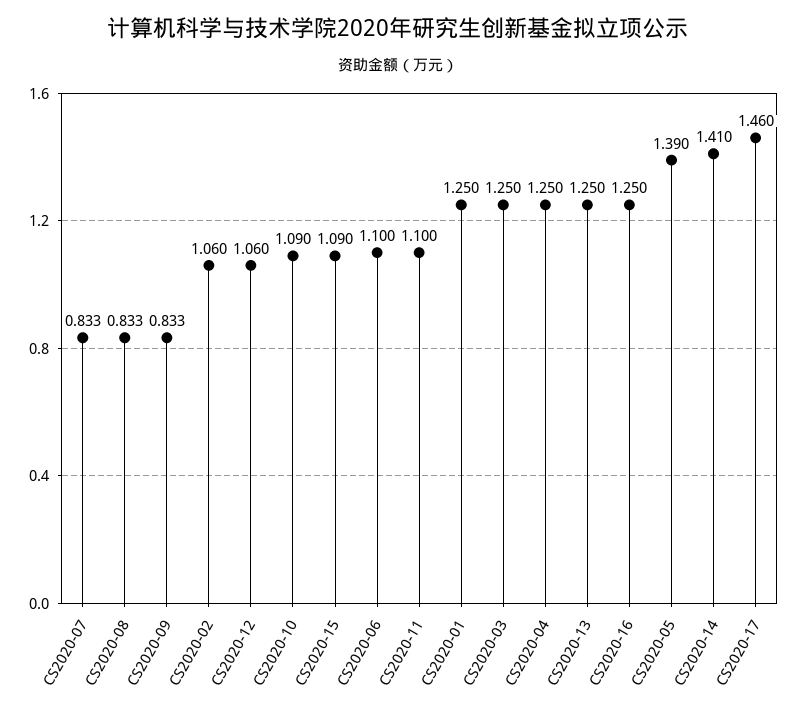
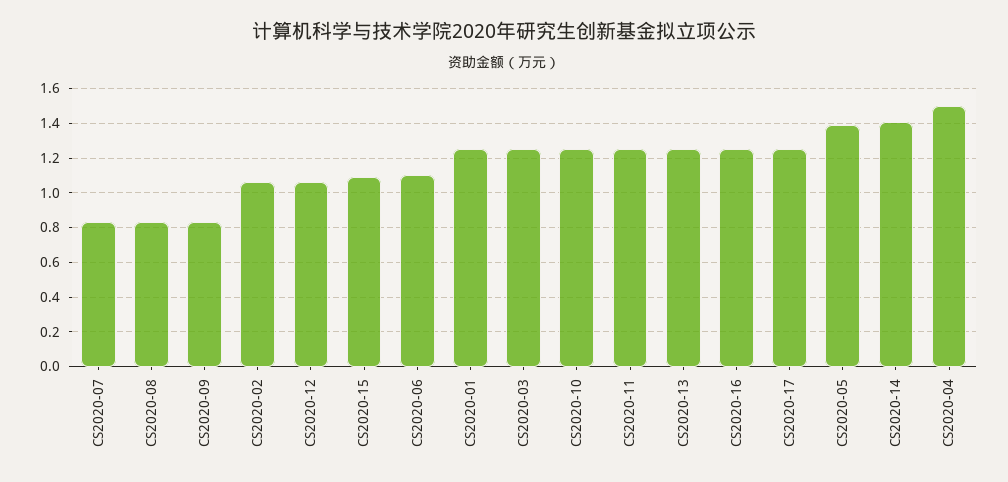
CS2020-10: 1.09 -> 1.25
CS2020-11: 1.1 -> 1.25
CS2020-04: 1.25 -> 1.5
CS2020-17: 1.46 -> 1.25

